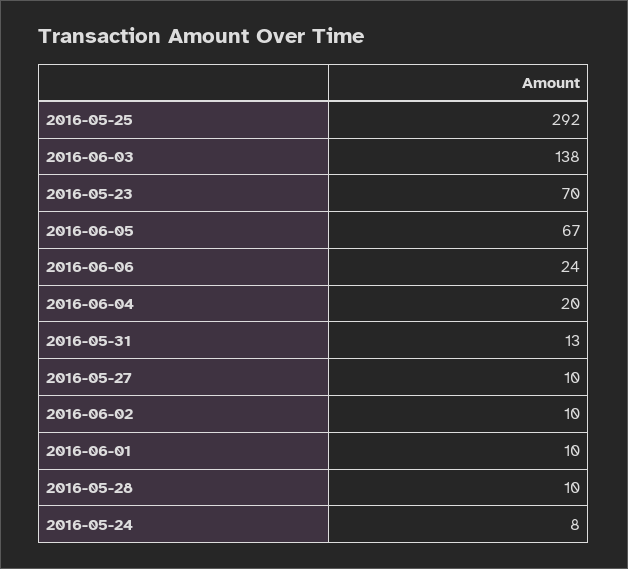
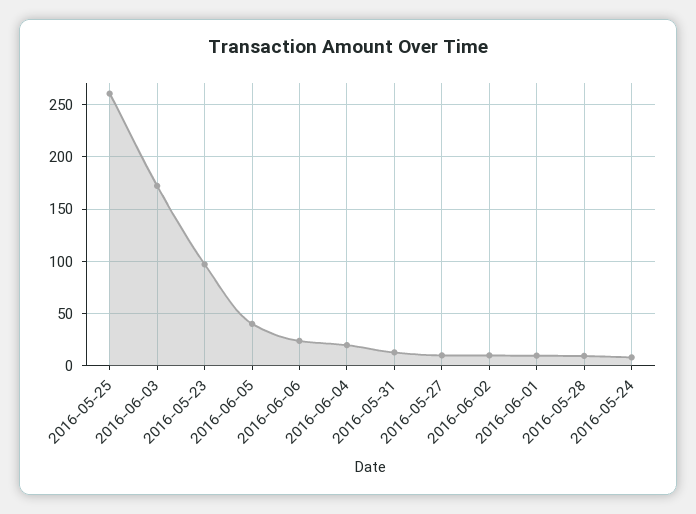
2016-05-25: 292 -> 260
2016-06-03: 138 -> 170
2016-05-23: 70 -> 100
2016-06-05: 67 -> 40

